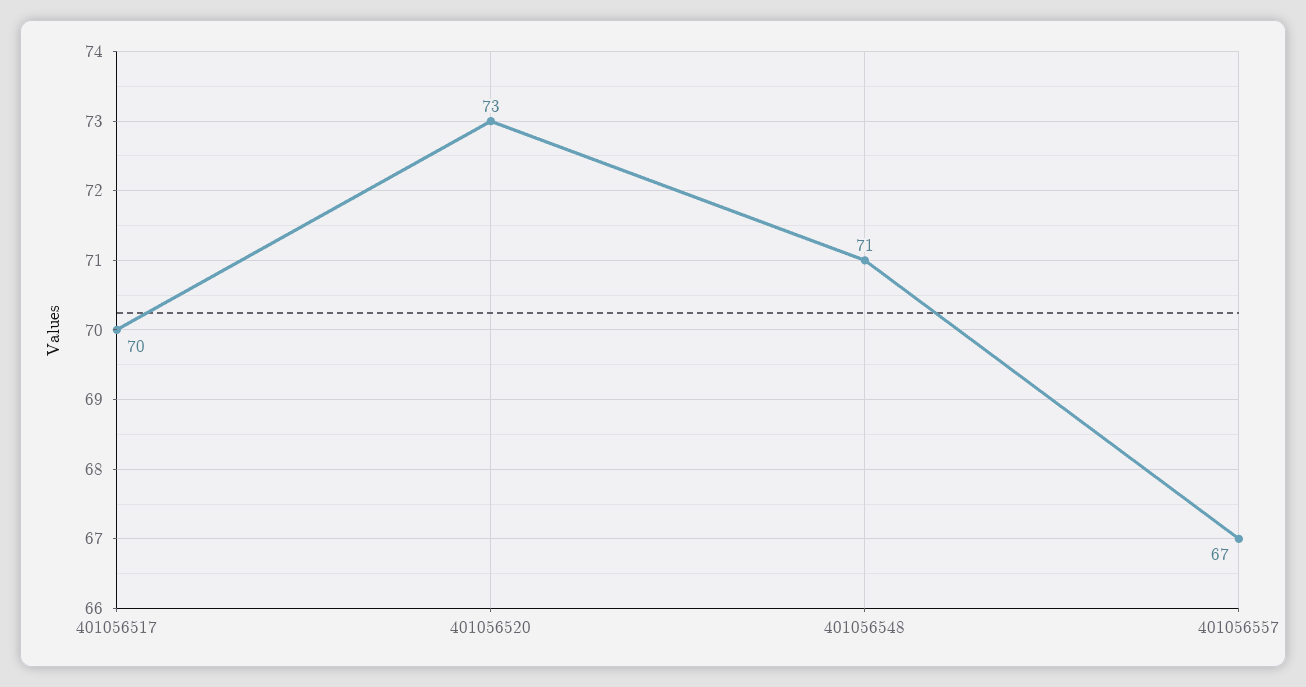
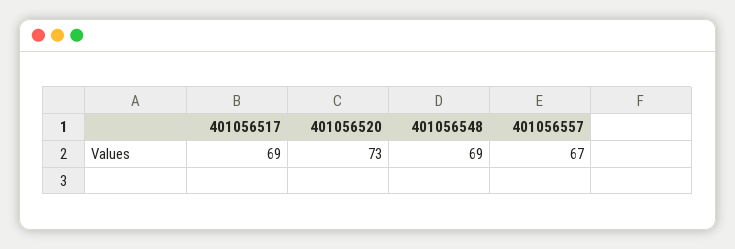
401056517: 70 -> 69
401056548: 71 -> 69

